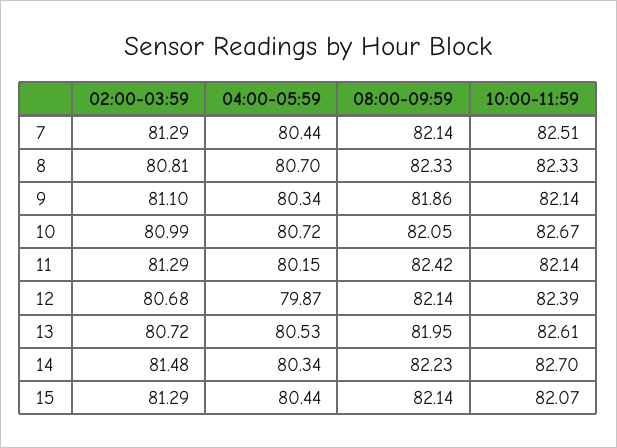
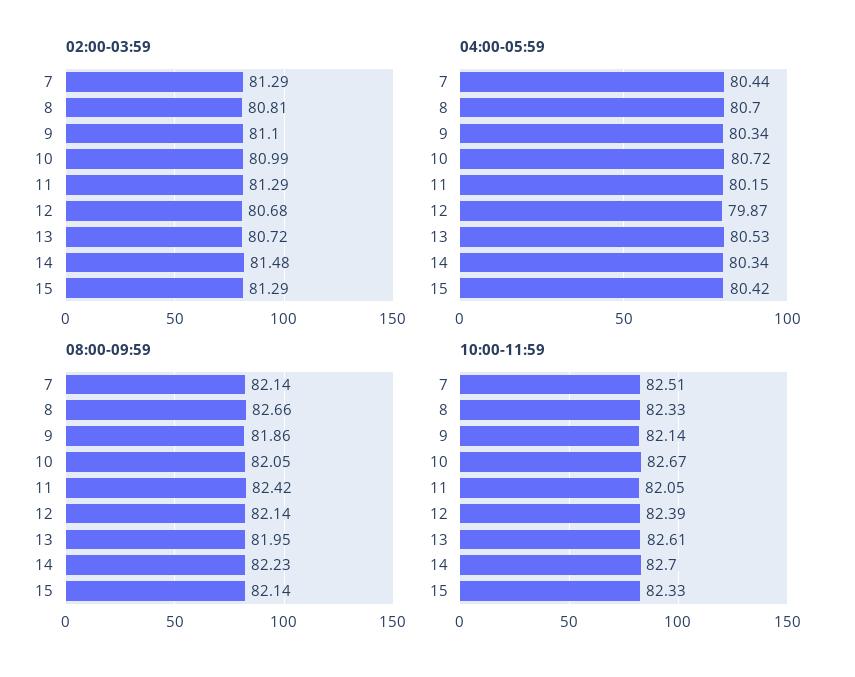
08:00-09:59, 8: 82.33 -> 82.66
10:00-11:59, 11: 82.14 -> 82.05
04:00-05:59, 15: 80.44 -> 80.42
10:00-11:59, 15: 82.07 -> 82.33

